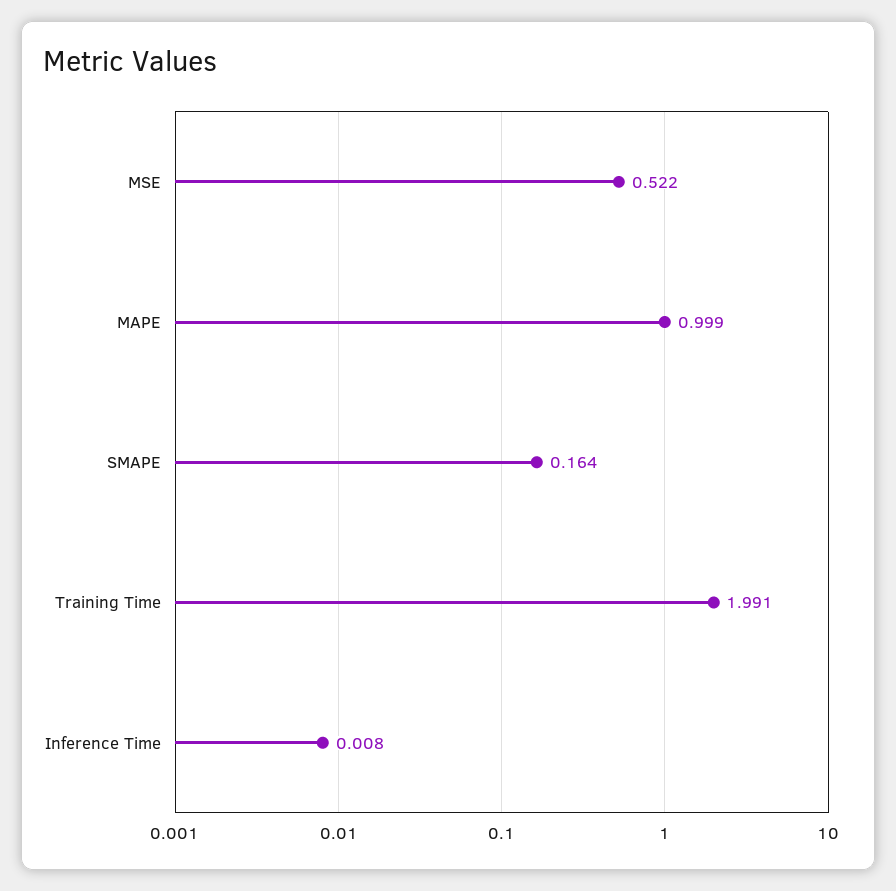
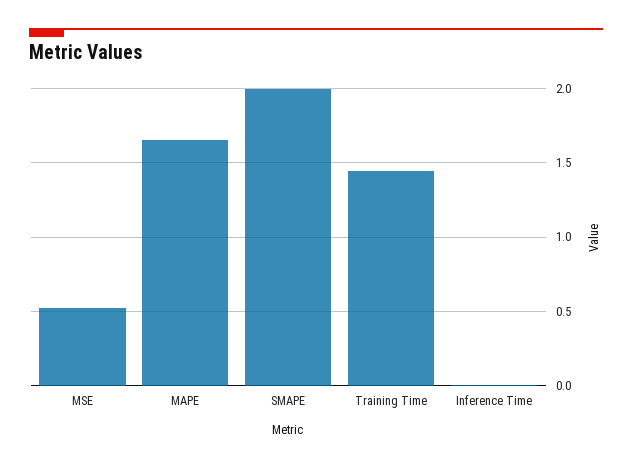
MAPE: 0.999 -> 1.65
SMAPE: 0.164 -> 2
Training Time: 1.991 -> 1.45

